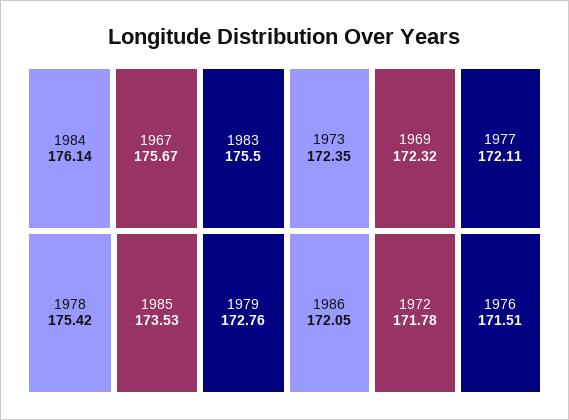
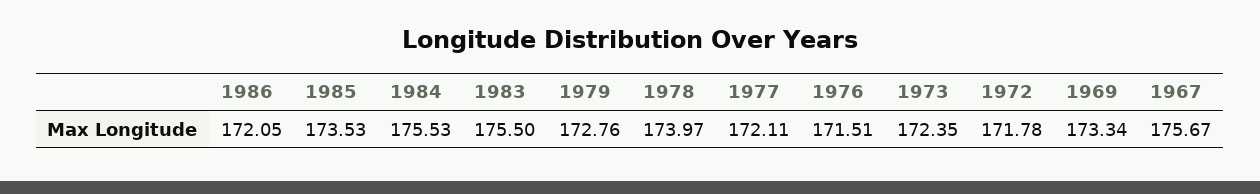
1984: 176.14 -> 175.53
1978: 175.42 -> 173.97
1969: 172.32 -> 173.34

